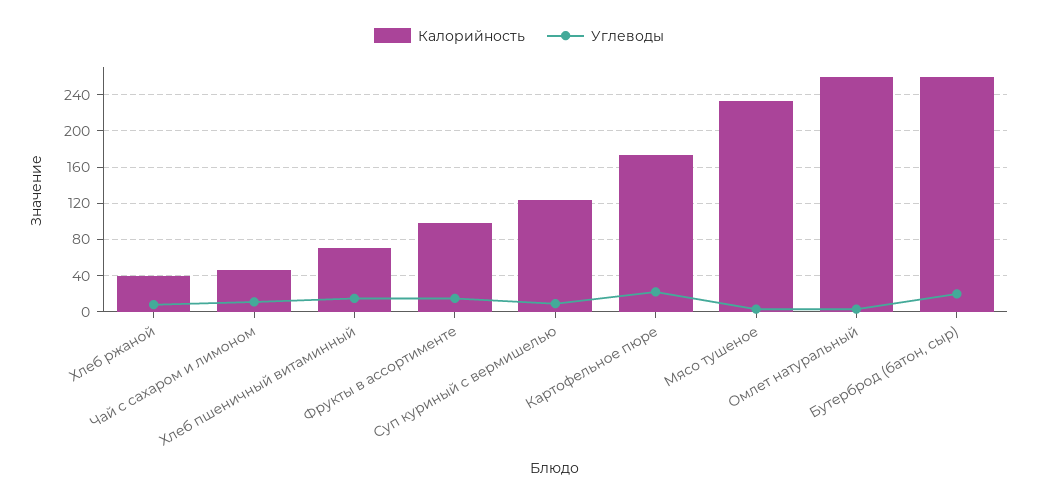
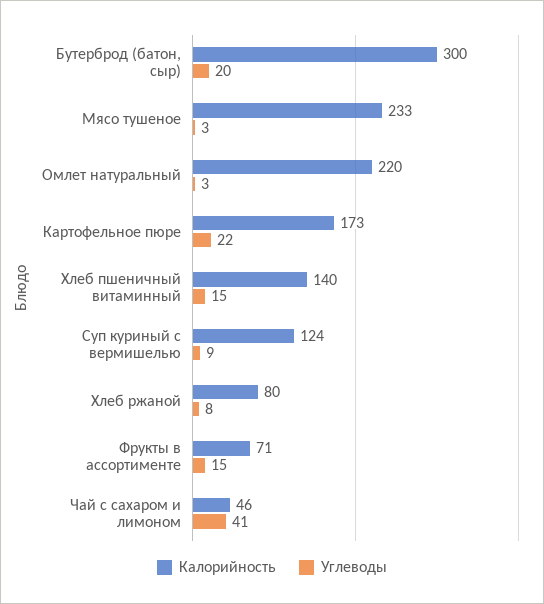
Калорийность, Хлеб ржаной: 40 -> 80
Углеводы, Чай с сахаром и лимоном: 10 -> 41
Калорийность, Хлеб пшеничный витаминный: 70 -> 140
Калорийность, Фрукты в ассортименте: 100 -> 71
Калорийность, Омлет натуральный: 260 -> 220
Калорийность, Бутерброд (батон, сыр): 260 -> 300

